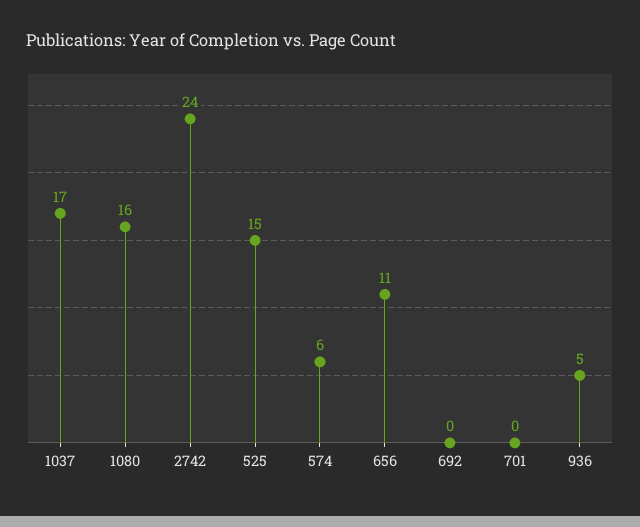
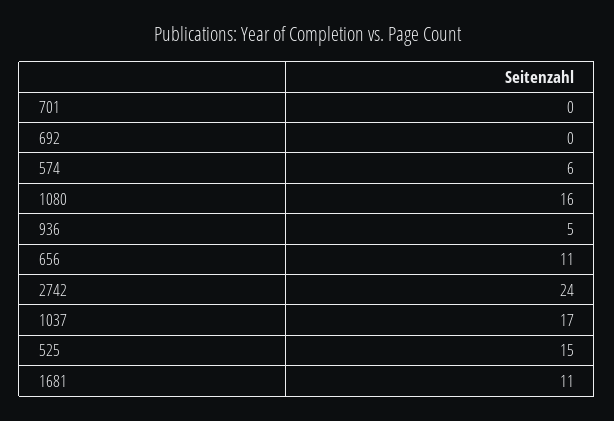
1681: none -> 11

